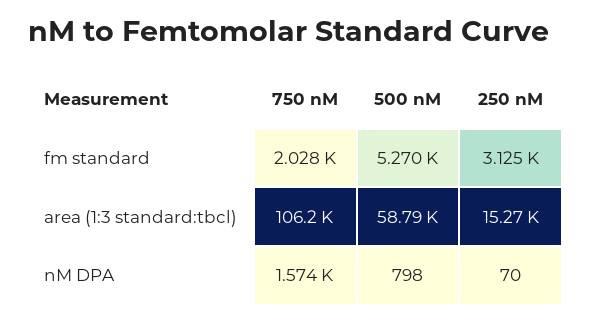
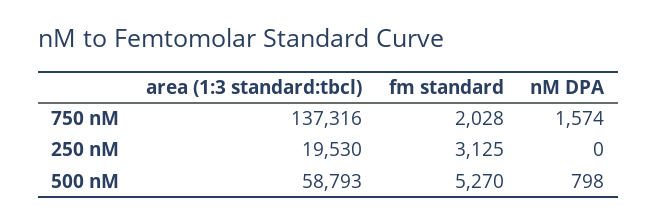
750 nM, area (1:3 standard:tbcl): 106200 -> 137316
250 nM, area (1:3 standard:tbcl): 15270 -> 19530
250 nM, nM DPA: 70 -> 0

